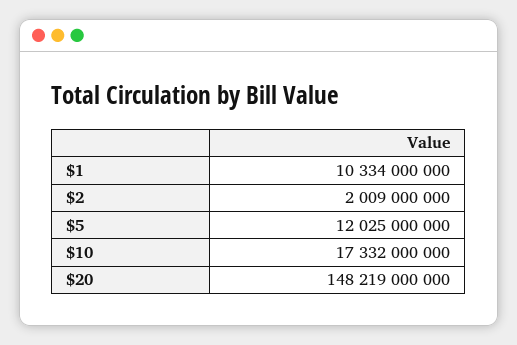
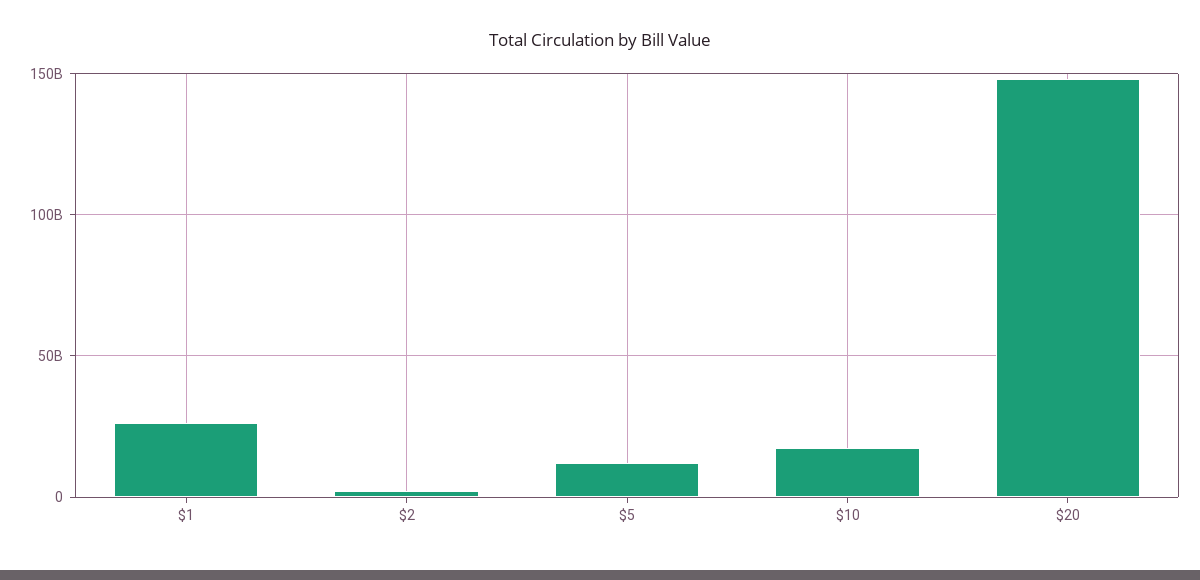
$1: 10334000000 -> 25000000000

